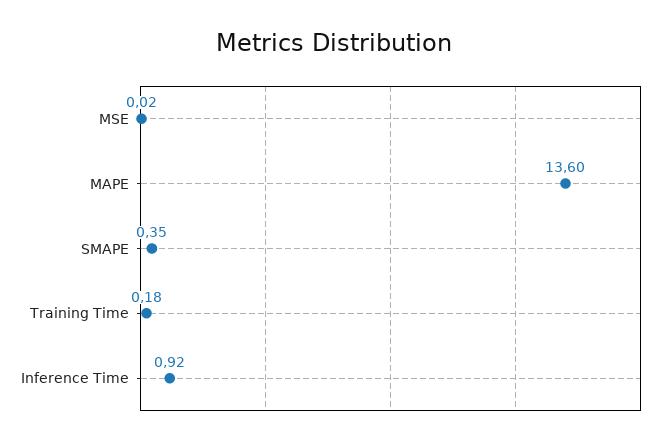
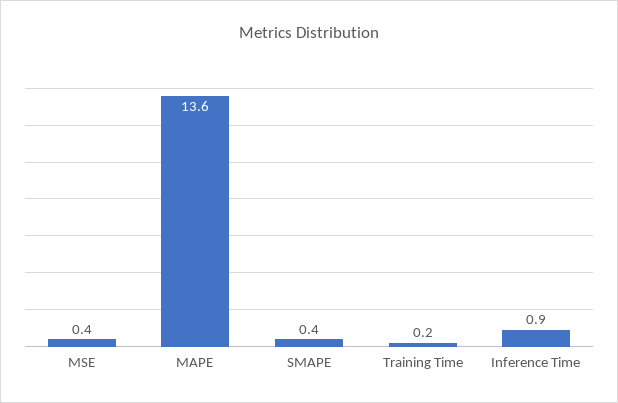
MSE: 0.02 -> 0.4

